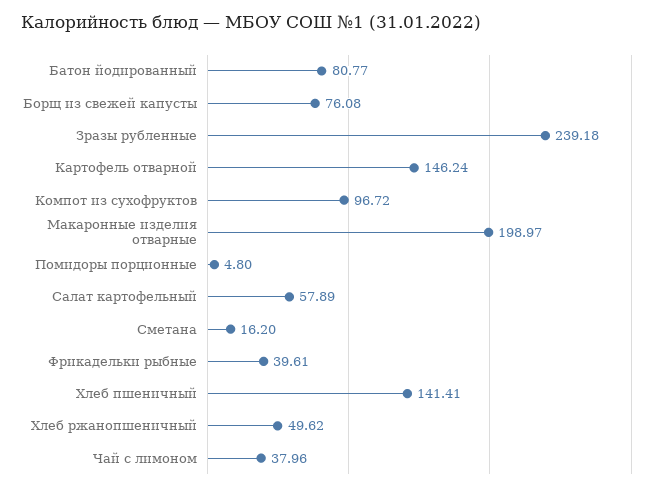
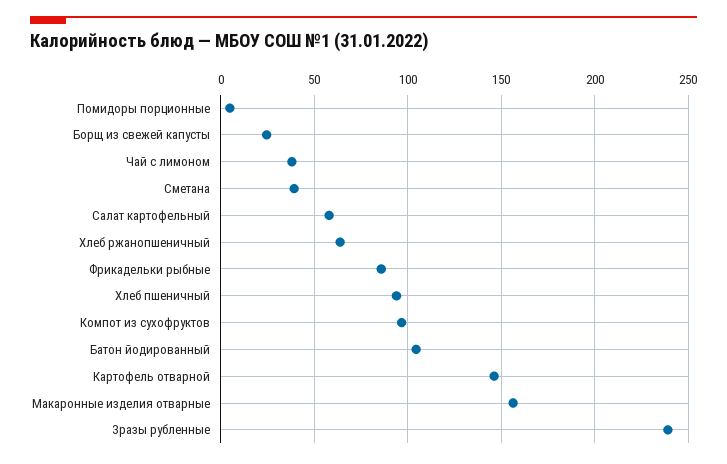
Батон йодированный: 80.77 -> 105
Борщ из свежей капусты: 76.08 -> 25
Макаронные изделия отварные: 198.97 -> 155
Сметана: 16.2 -> 40
Фрикадельки рыбные: 39.61 -> 85
Хлеб пшеничный: 141.41 -> 95
Хлеб ржанопшеничный: 49.62 -> 65

